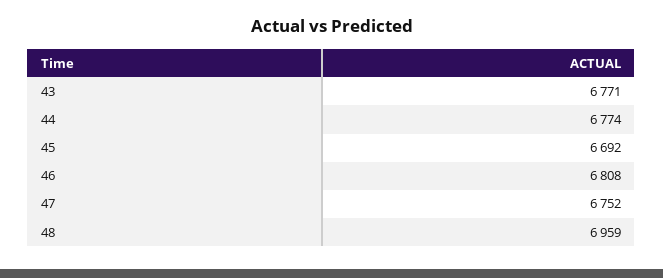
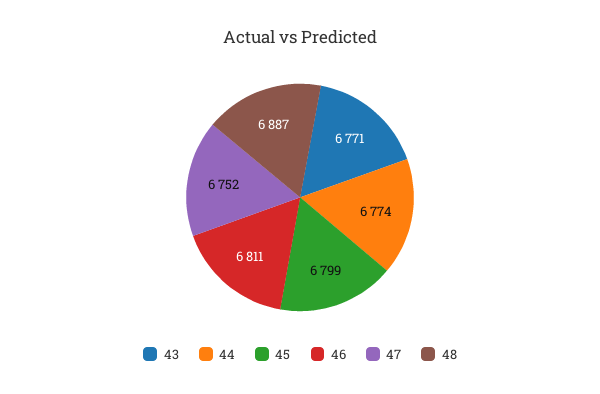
45: 6692 -> 6799
46: 6808 -> 6811
48: 6959 -> 6887

